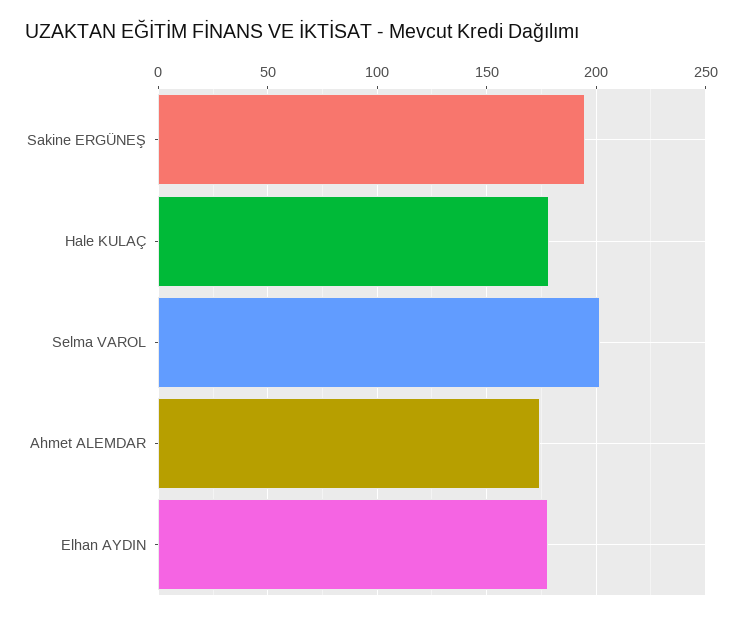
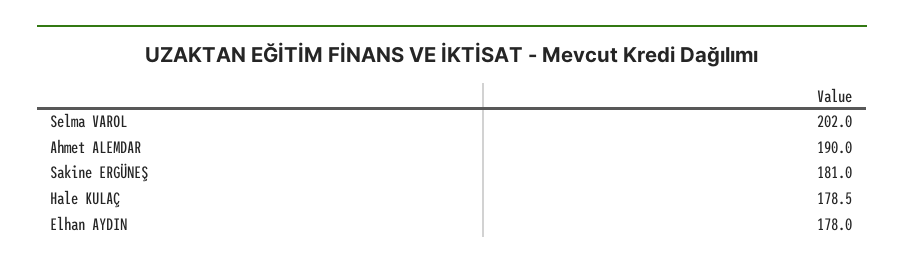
Sakine ERGÜNEŞ: 195 -> 181
Ahmet ALEMDAR: 175 -> 190

